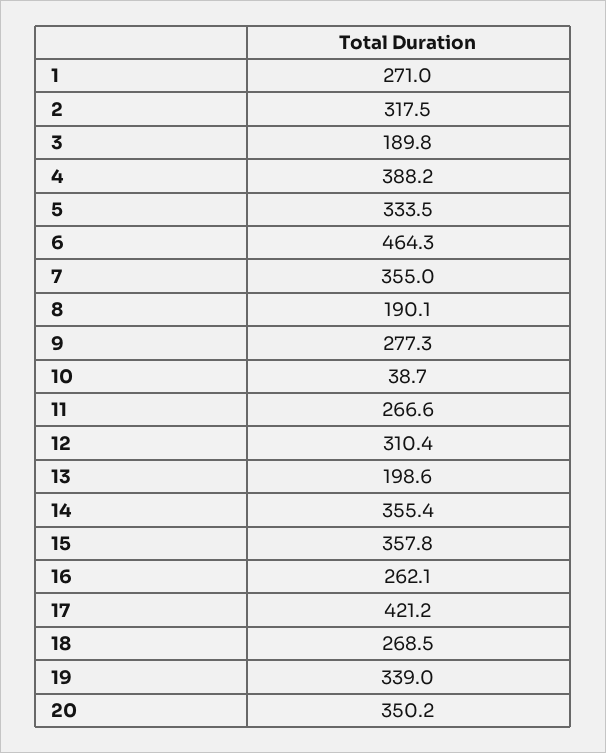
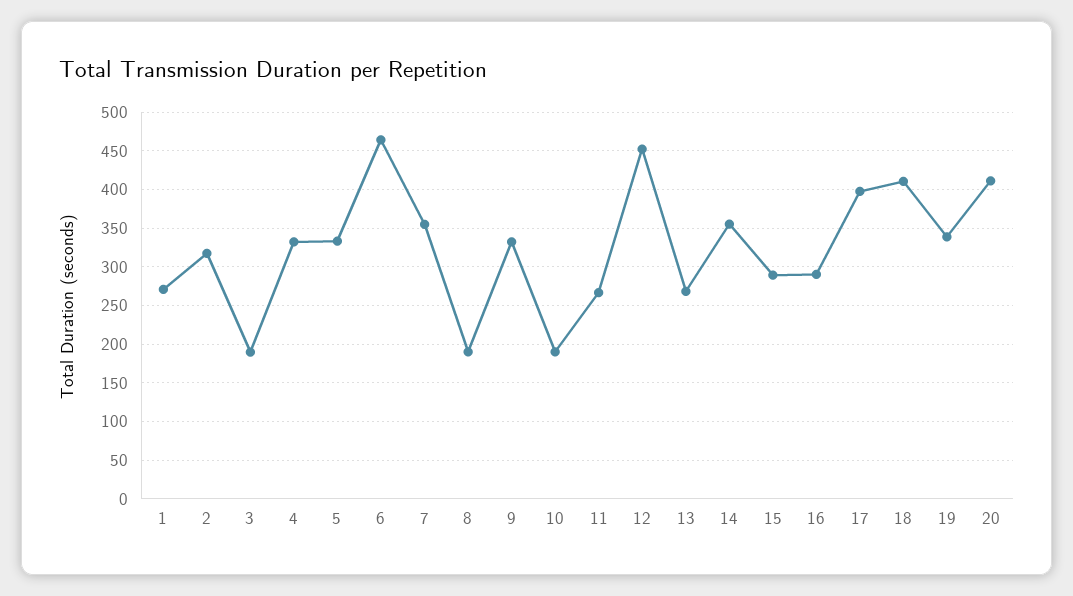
4: 388.2 -> 330
9: 277.3 -> 330
10: 38.7 -> 190
12: 310.4 -> 450
13: 198.6 -> 270
15: 357.8 -> 290
16: 262.1 -> 290
17: 421.2 -> 400
18: 268.5 -> 410
20: 350.2 -> 410

